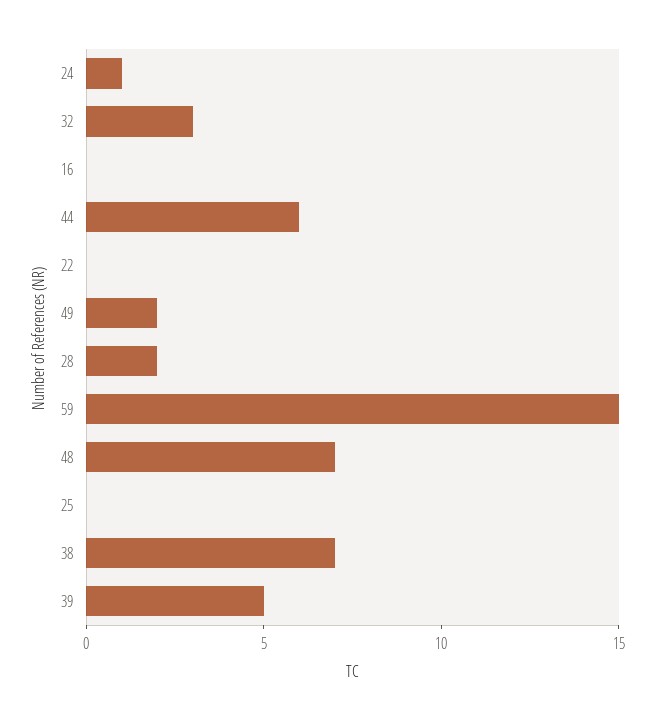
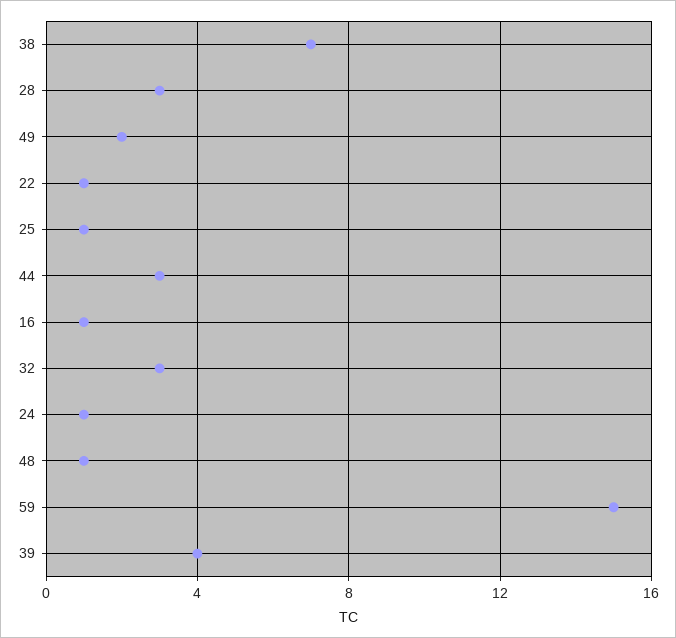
16: 0 -> 1
44: 6 -> 3
22: 0 -> 1
28: 2 -> 3
48: 7 -> 1
25: 0 -> 1
39: 5 -> 4

